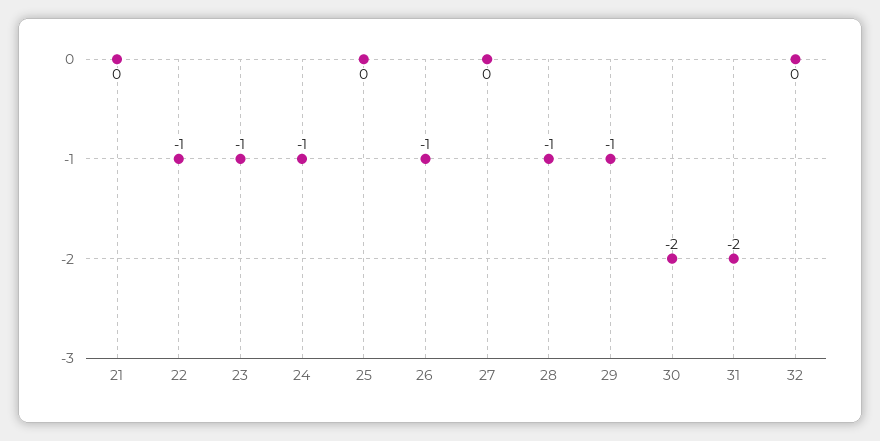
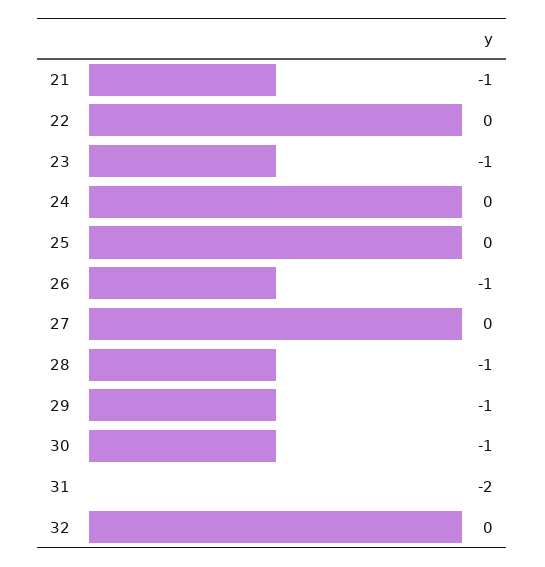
21: 0 -> -1
22: -1 -> 0
24: -1 -> 0
30: -2 -> -1

